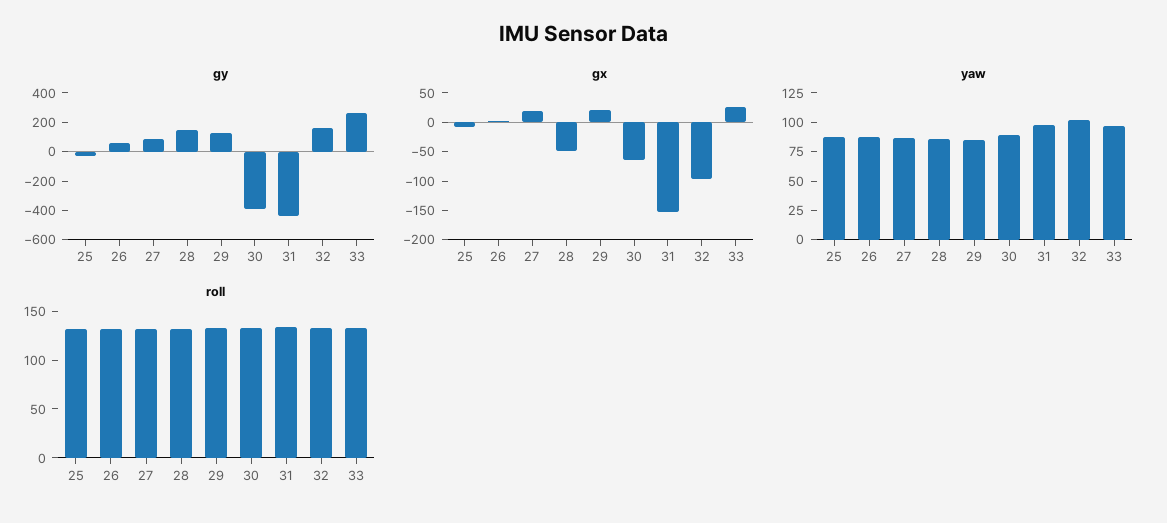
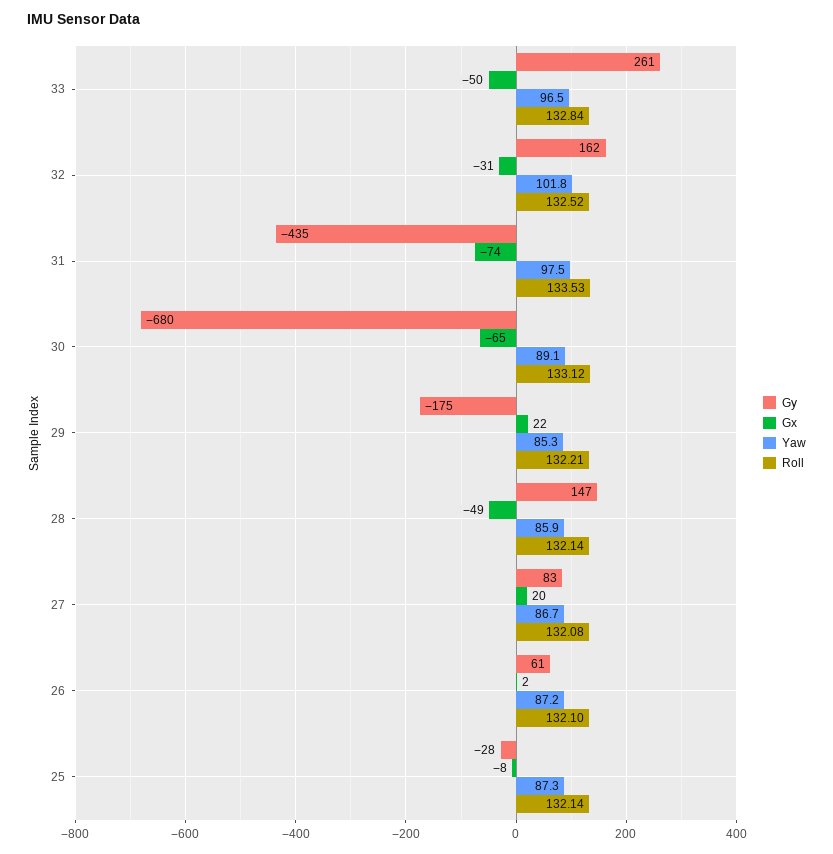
gy, 29: 100 -> -175
gy, 30: -400 -> -680
gx, 31: -150 -> -74
gx, 32: -100 -> -31
gx, 33: 25 -> -50

